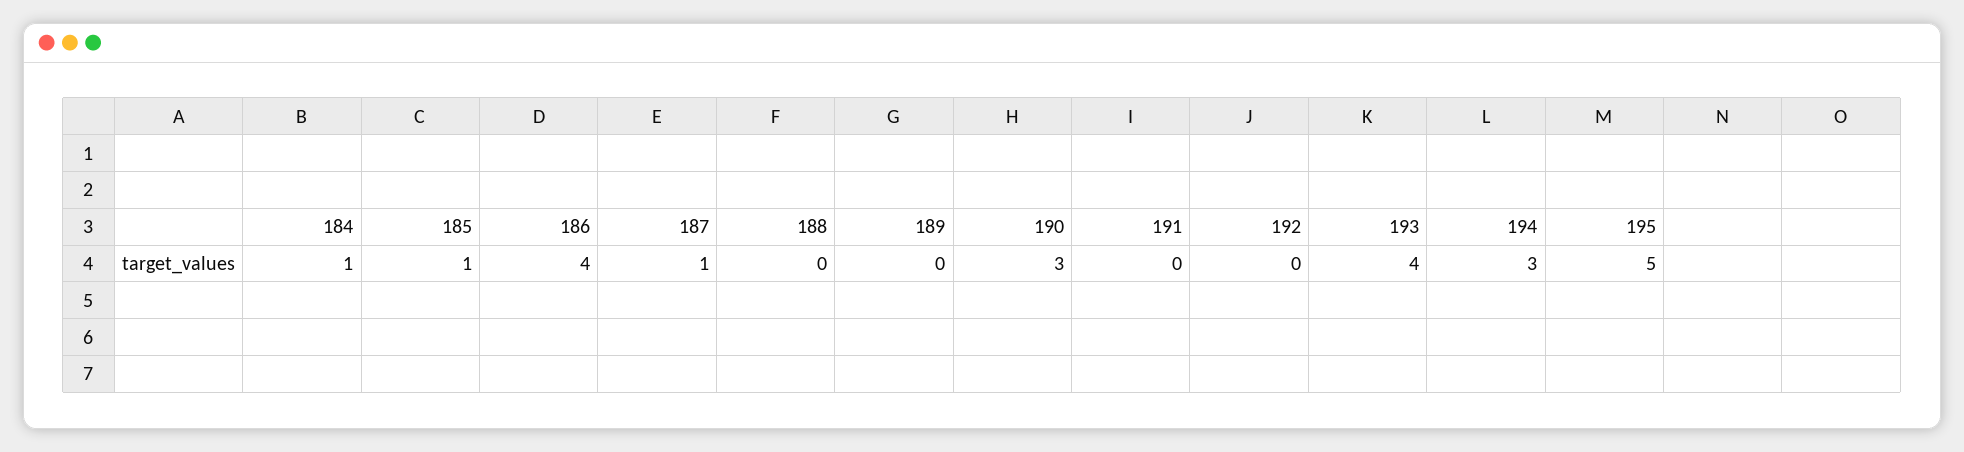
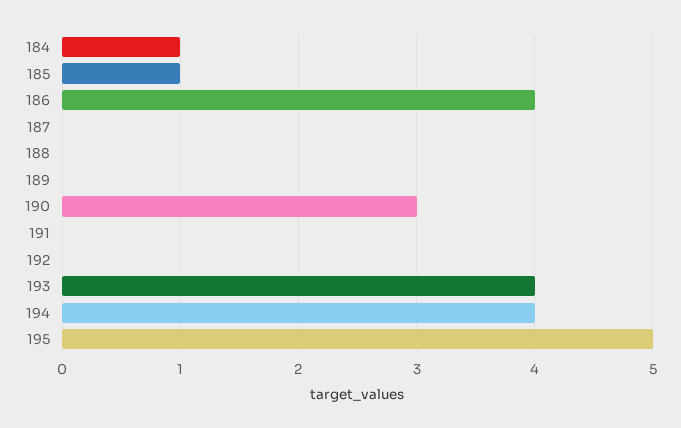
187: 1 -> 0
194: 3 -> 4

